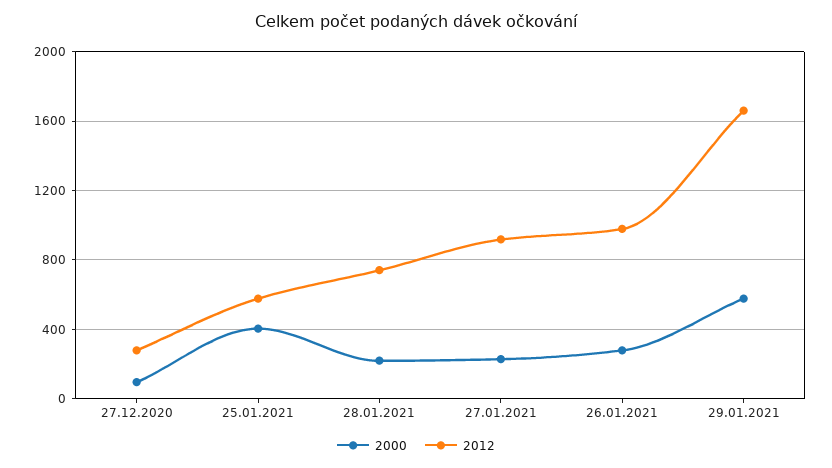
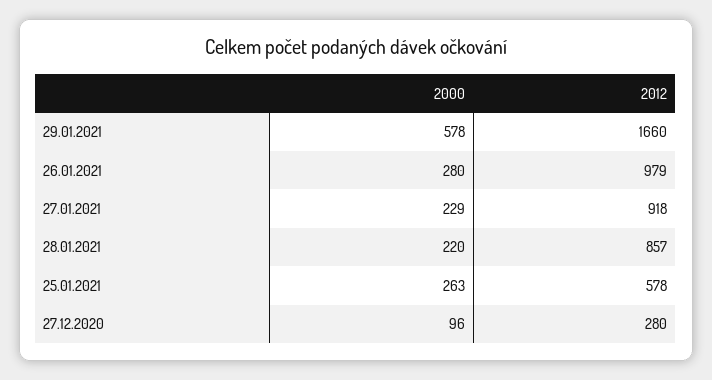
2000, 25.01.2021: 400 -> 263
2012, 28.01.2021: 750 -> 857

